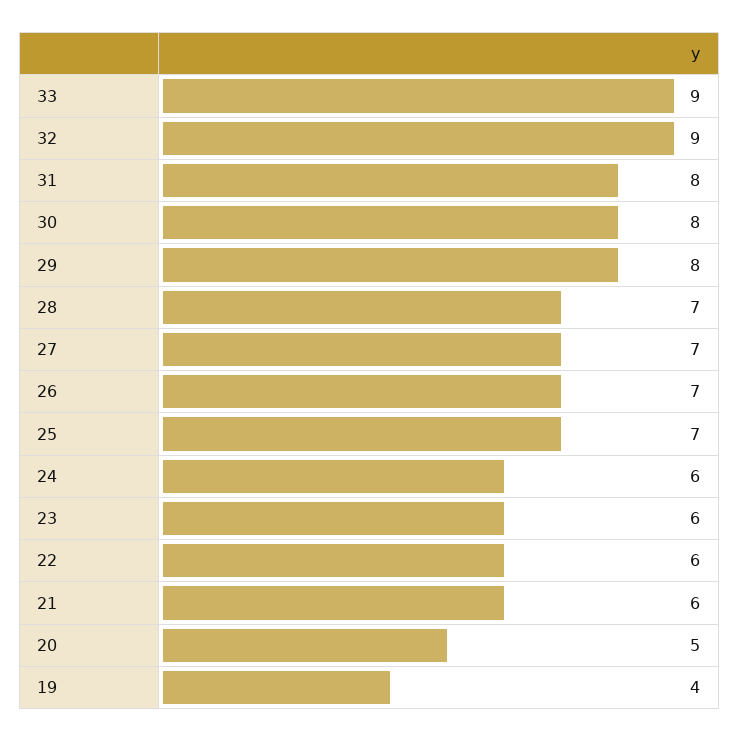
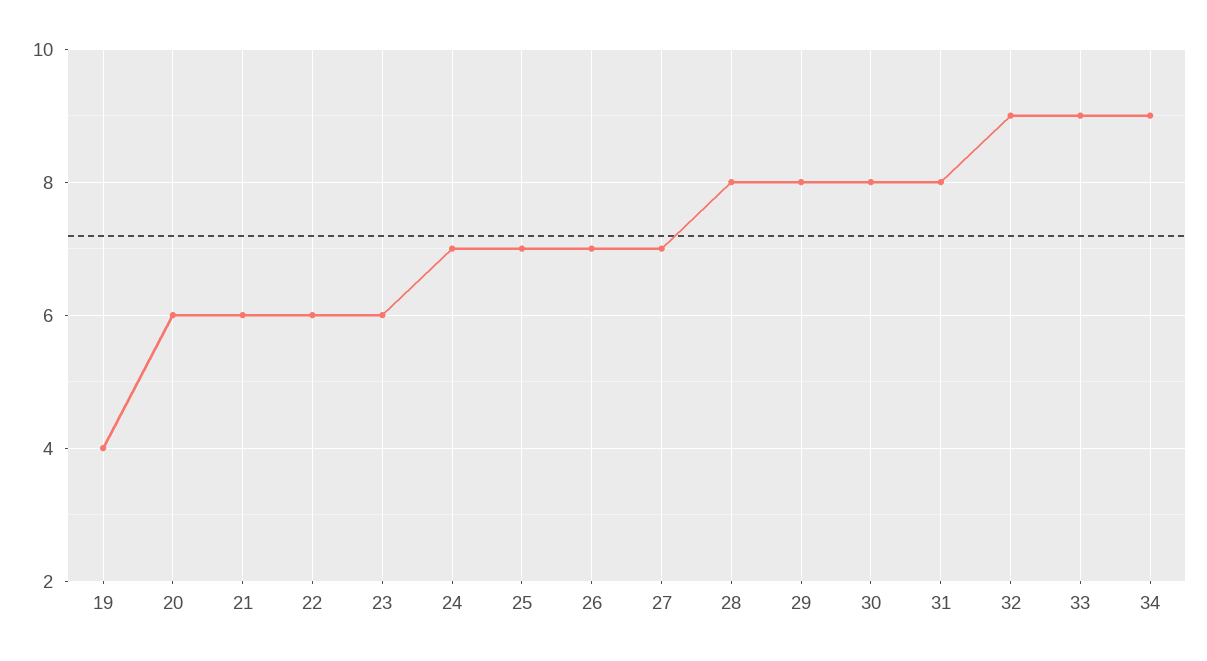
28: 7 -> 8
24: 6 -> 7
20: 5 -> 6
34: none -> 9

